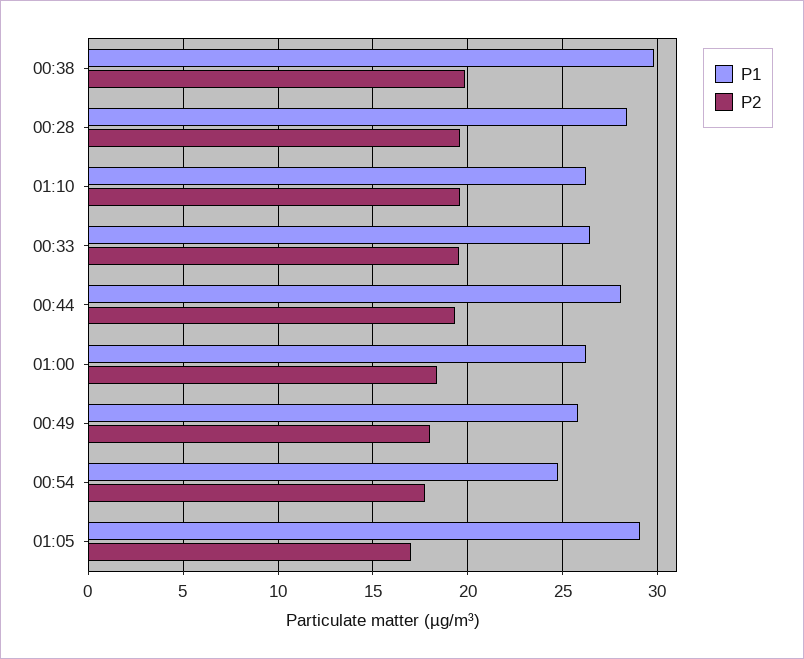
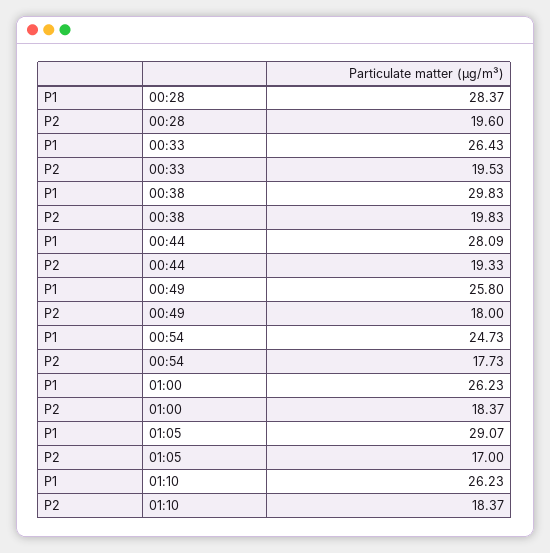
P2, 01:10: 19.5 -> 18.37

